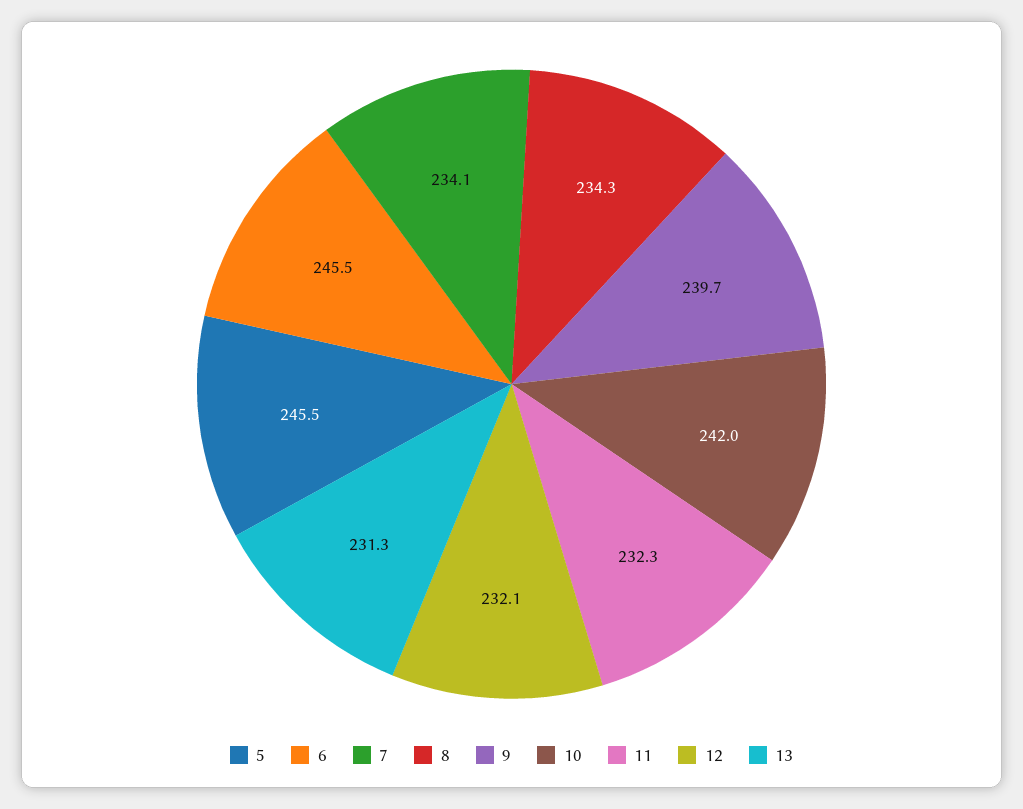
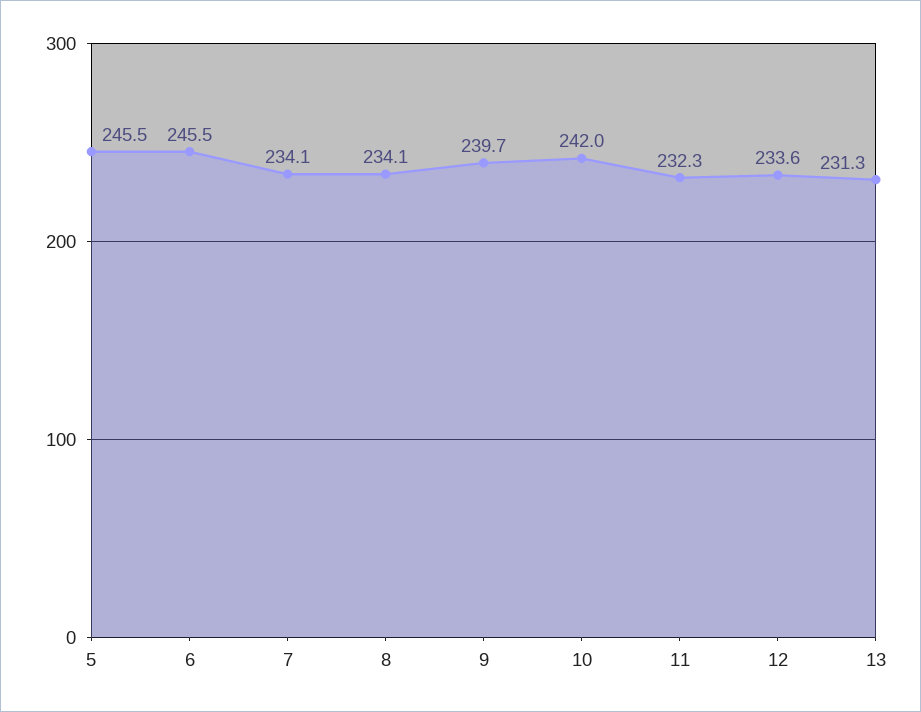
8: 234.3 -> 234.1
12: 232.1 -> 233.6

